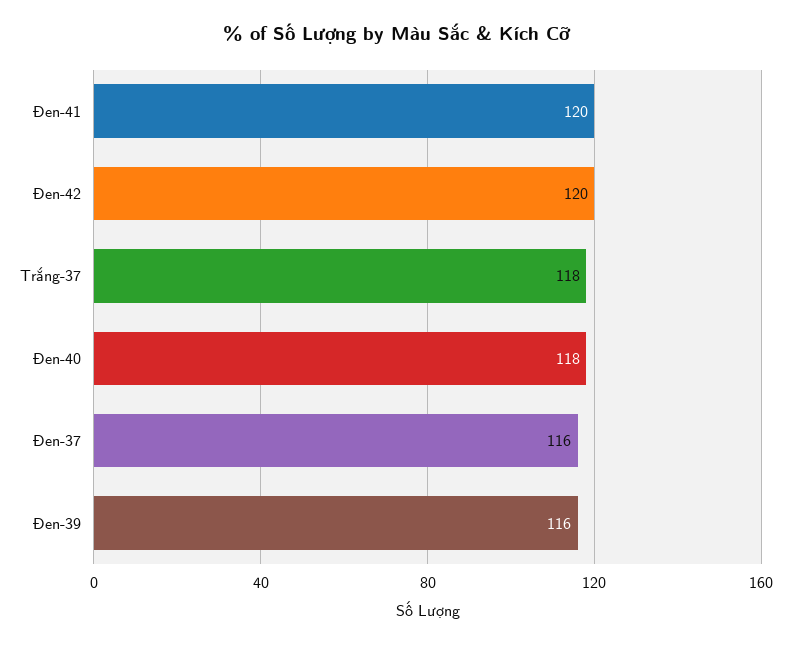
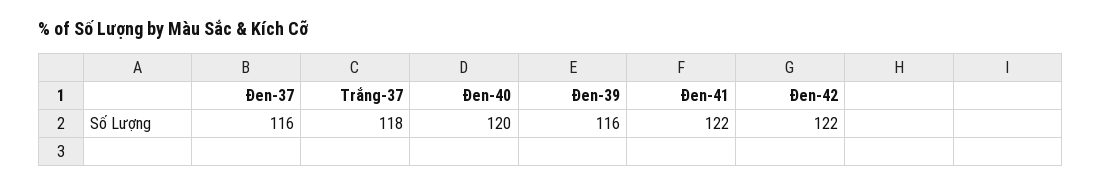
Đen-41: 120 -> 122
Đen-42: 120 -> 122
Đen-40: 118 -> 120

